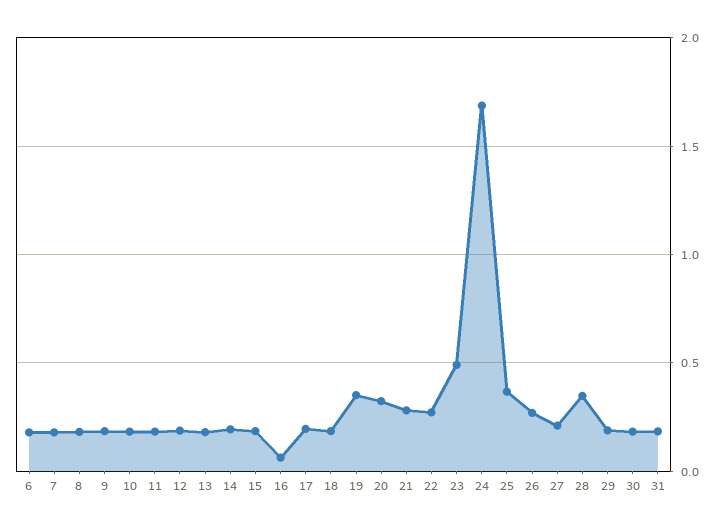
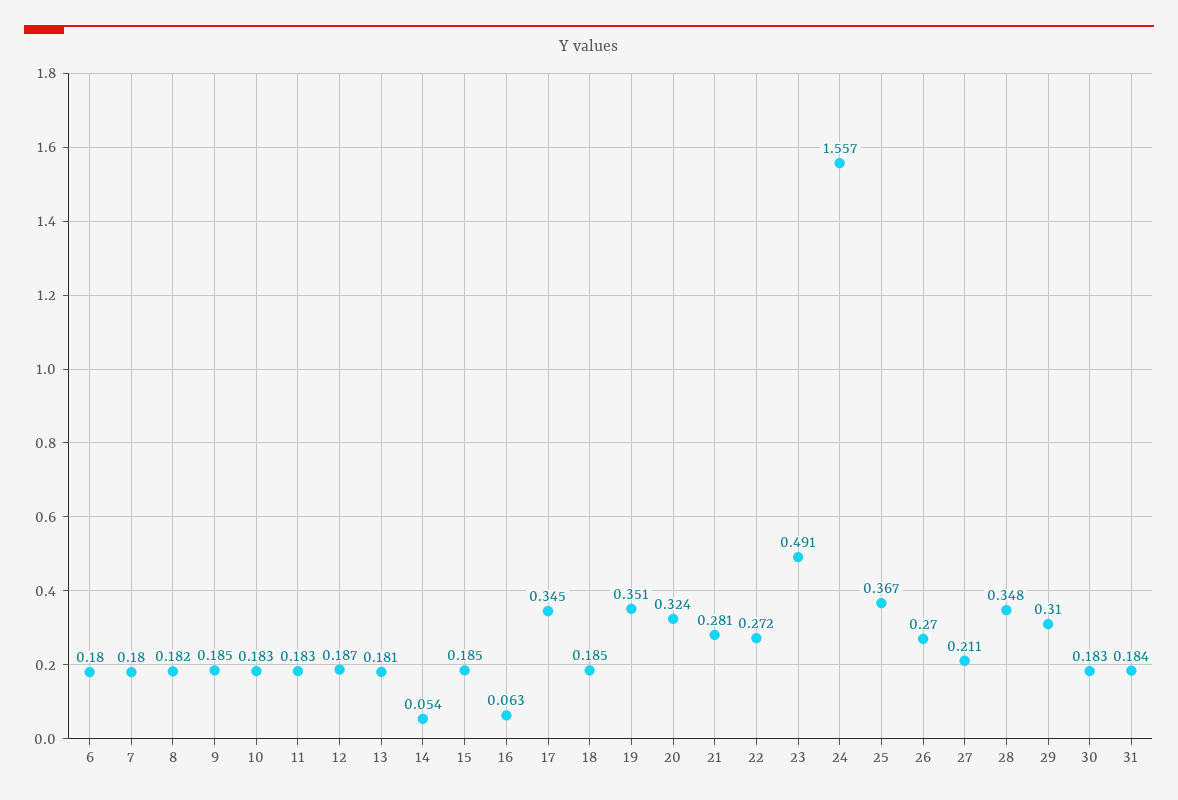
14: 0.2 -> 0.054
17: 0.2 -> 0.345
24: 1.7 -> 1.557
29: 0.2 -> 0.31

